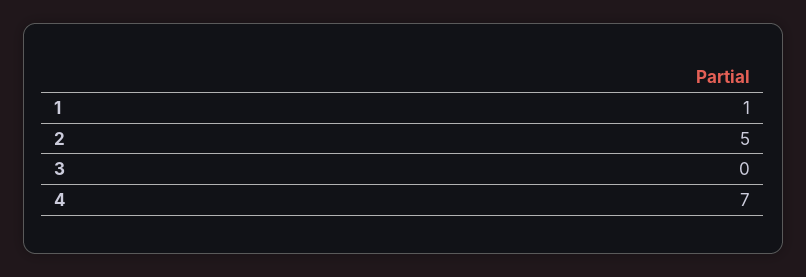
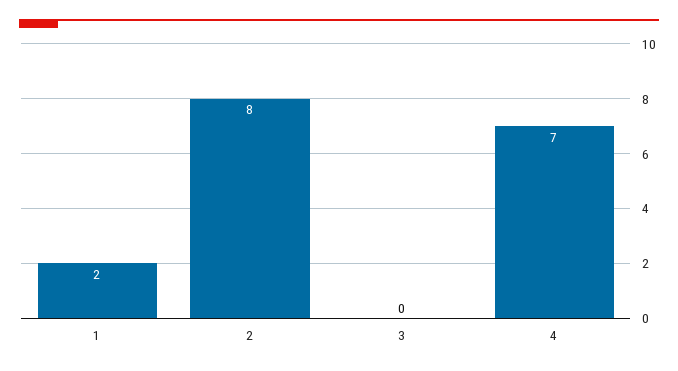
1: 1 -> 2
2: 5 -> 8

